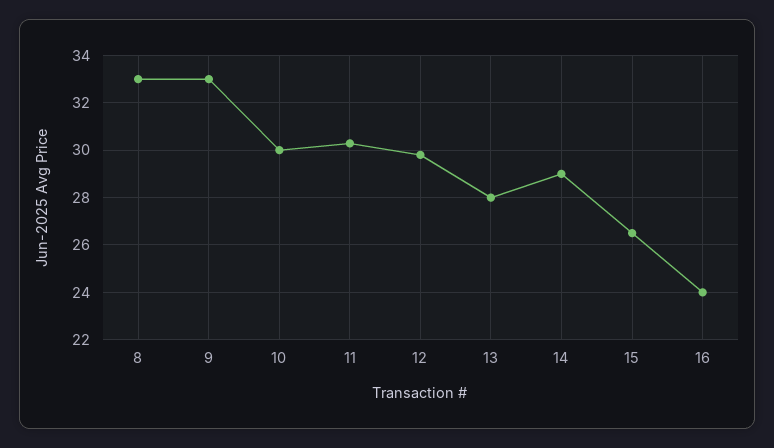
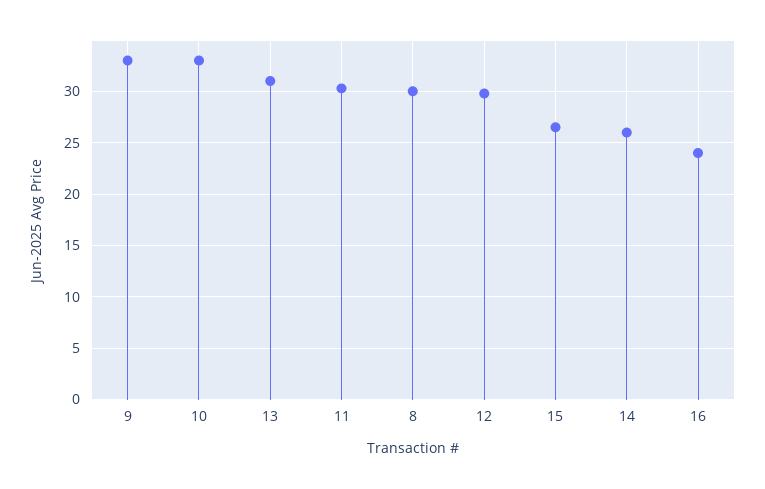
8: 33 -> 30
10: 30 -> 33
13: 28 -> 31
14: 29 -> 26

